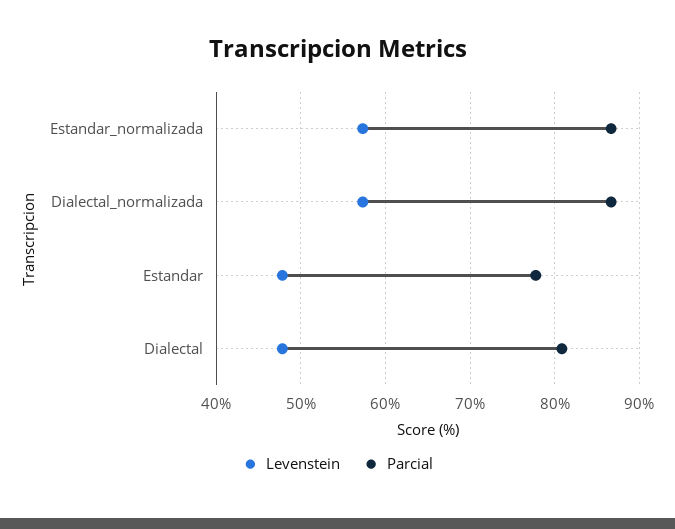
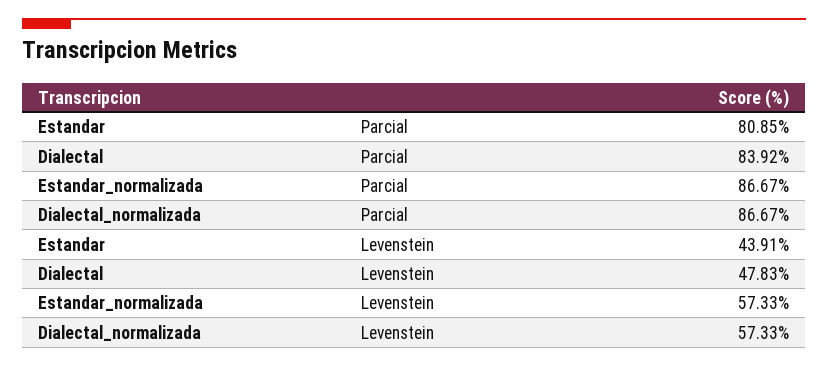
Levenstein, Estandar: 48 -> 43.91
Parcial, Estandar: 78 -> 80.85
Parcial, Dialectal: 81 -> 83.92

